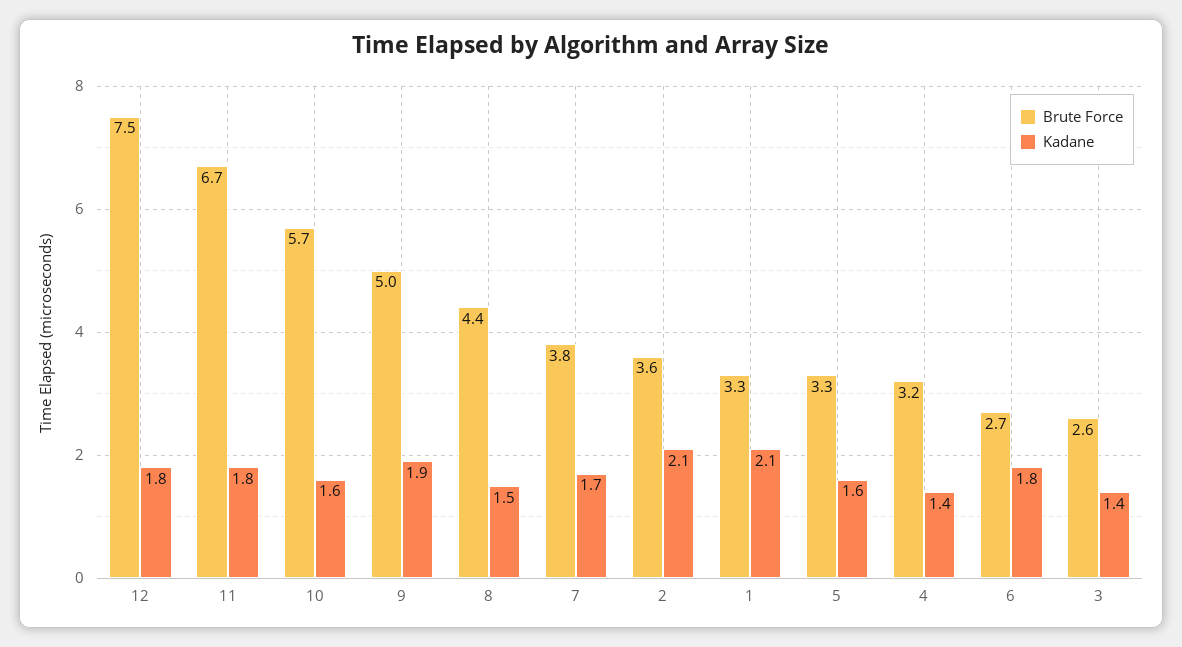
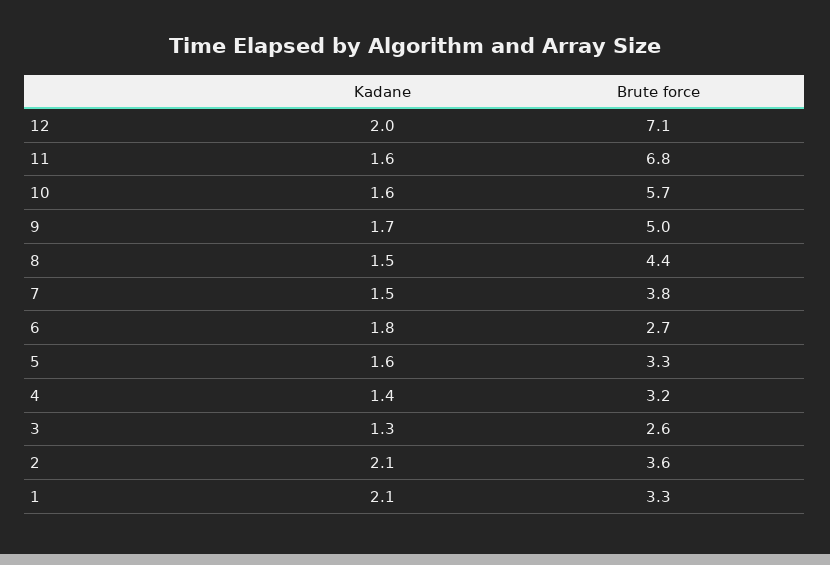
Brute Force, 12: 7.5 -> 7.1
Kadane, 12: 1.8 -> 2
Brute Force, 11: 6.7 -> 6.8
Kadane, 11: 1.8 -> 1.6
Kadane, 9: 1.9 -> 1.7
Kadane, 7: 1.7 -> 1.5
Kadane, 3: 1.4 -> 1.3

